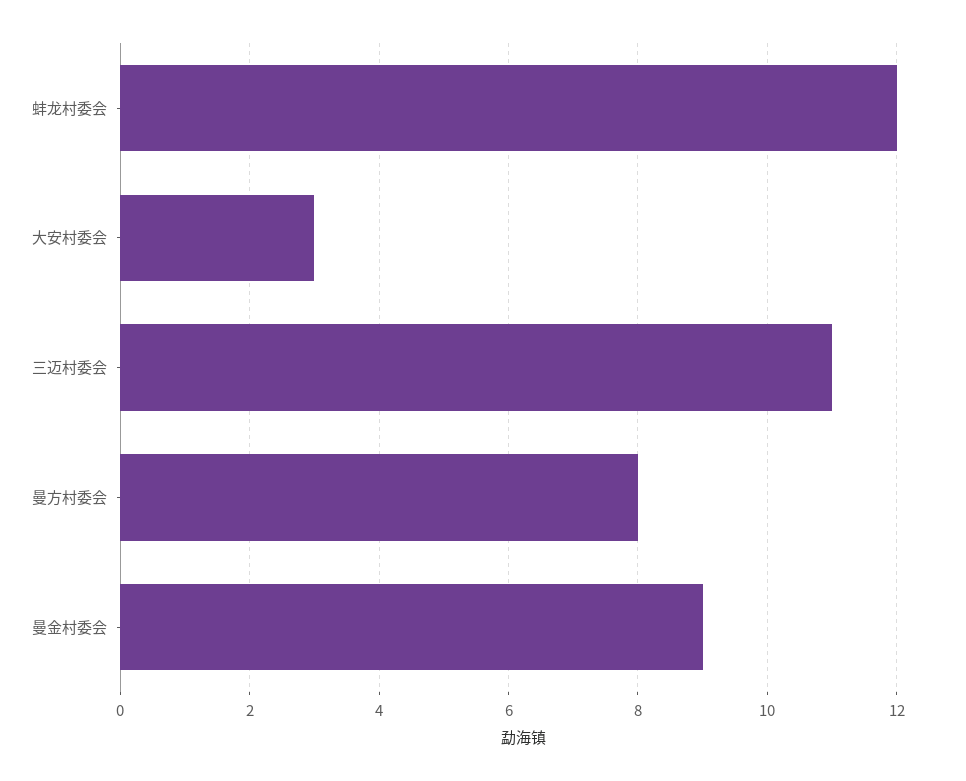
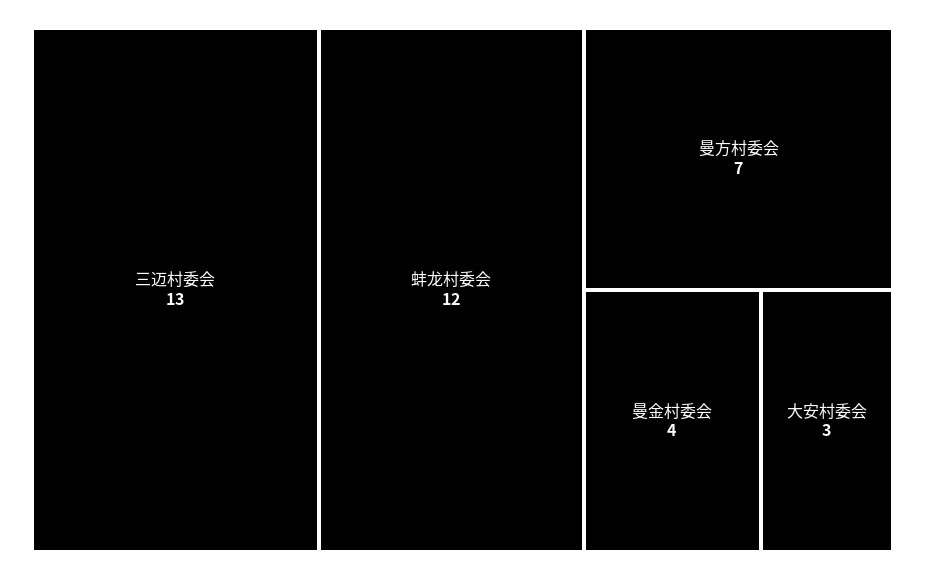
三迈村委会: 11 -> 13
曼方村委会: 8 -> 7
曼金村委会: 9 -> 4

